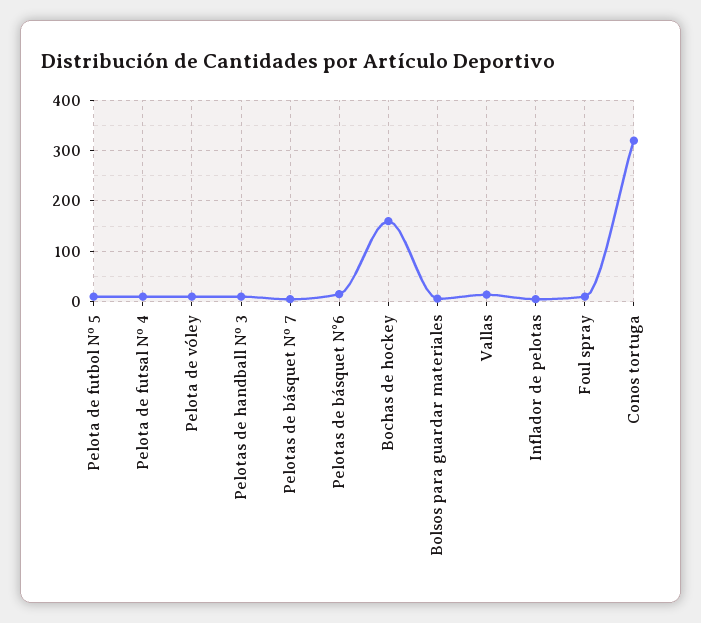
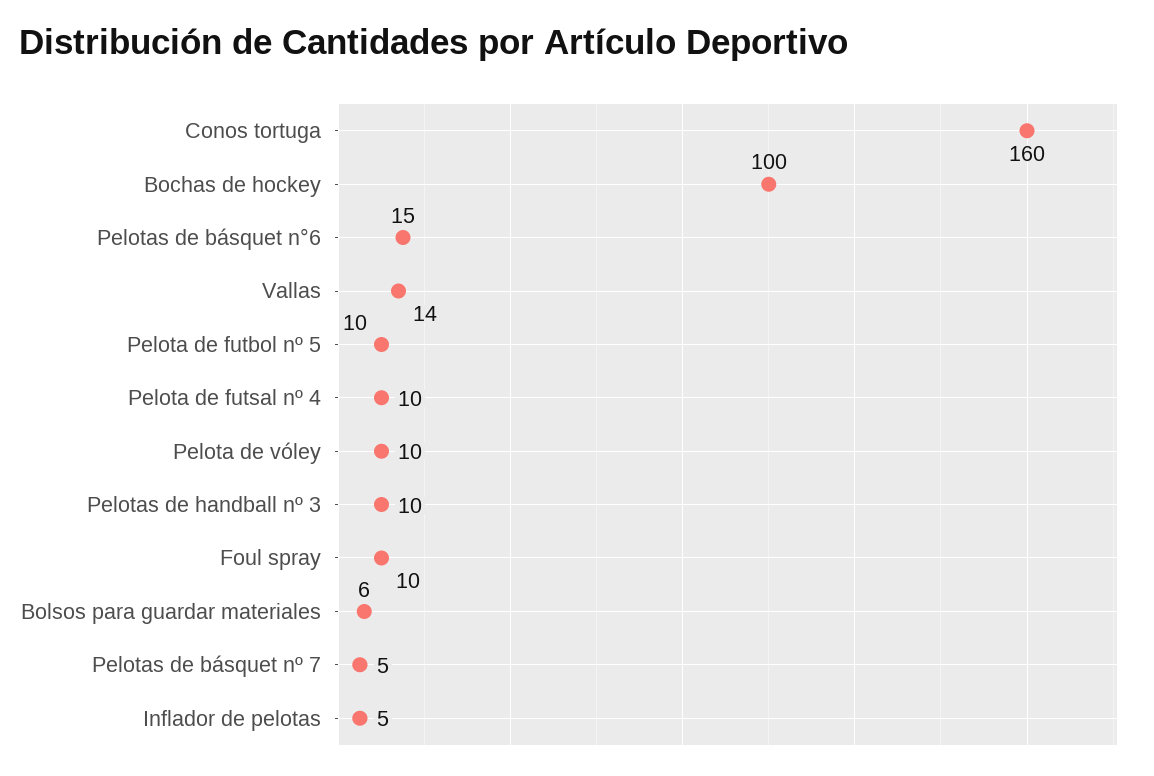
Bochas de hockey: 160 -> 100
Conos tortuga: 320 -> 160

